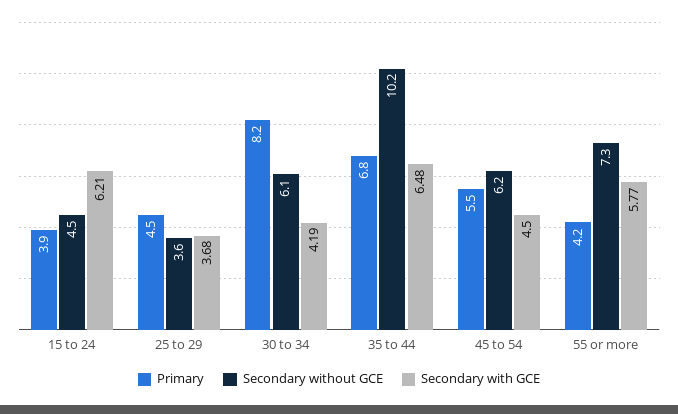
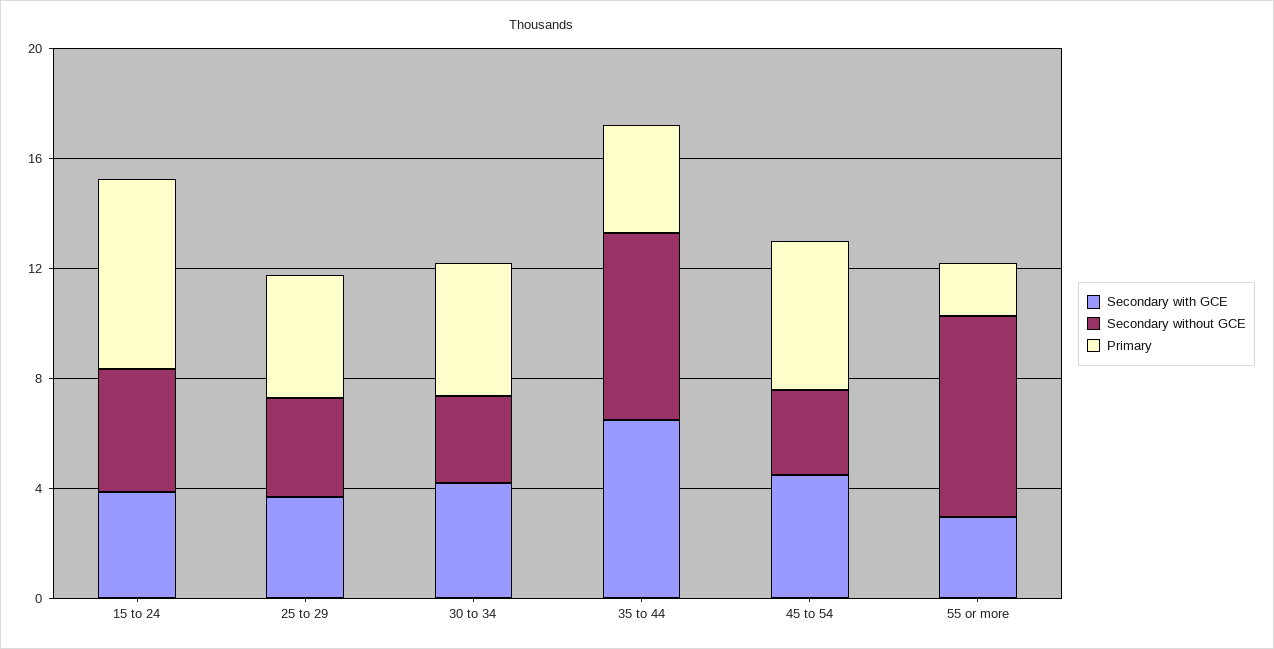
Primary, 15 to 24: 3.9 -> 7
Secondary with GCE, 15 to 24: 6.21 -> 4
Primary, 30 to 34: 8.2 -> 5
Secondary without GCE, 30 to 34: 6.1 -> 3
Primary, 35 to 44: 6.8 -> 4
Secondary without GCE, 35 to 44: 10.2 -> 7
Secondary without GCE, 45 to 54: 6.2 -> 3
Primary, 55 or more: 4.2 -> 2
Secondary with GCE, 55 or more: 5.77 -> 3

